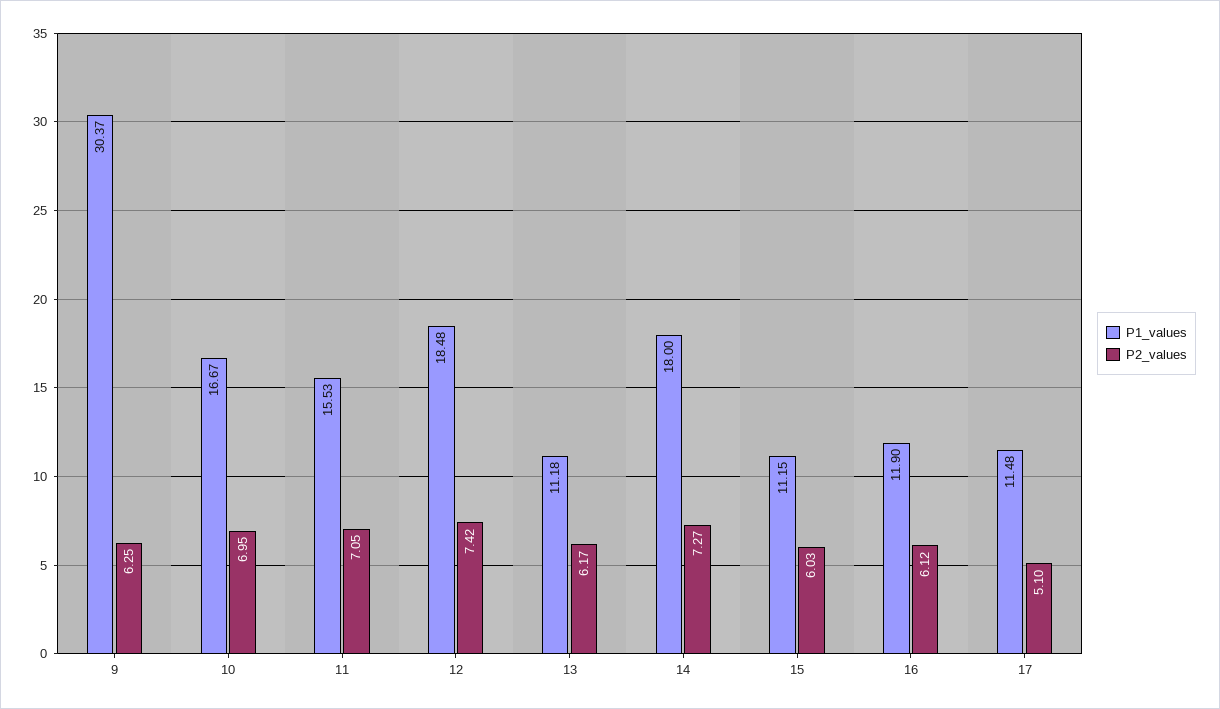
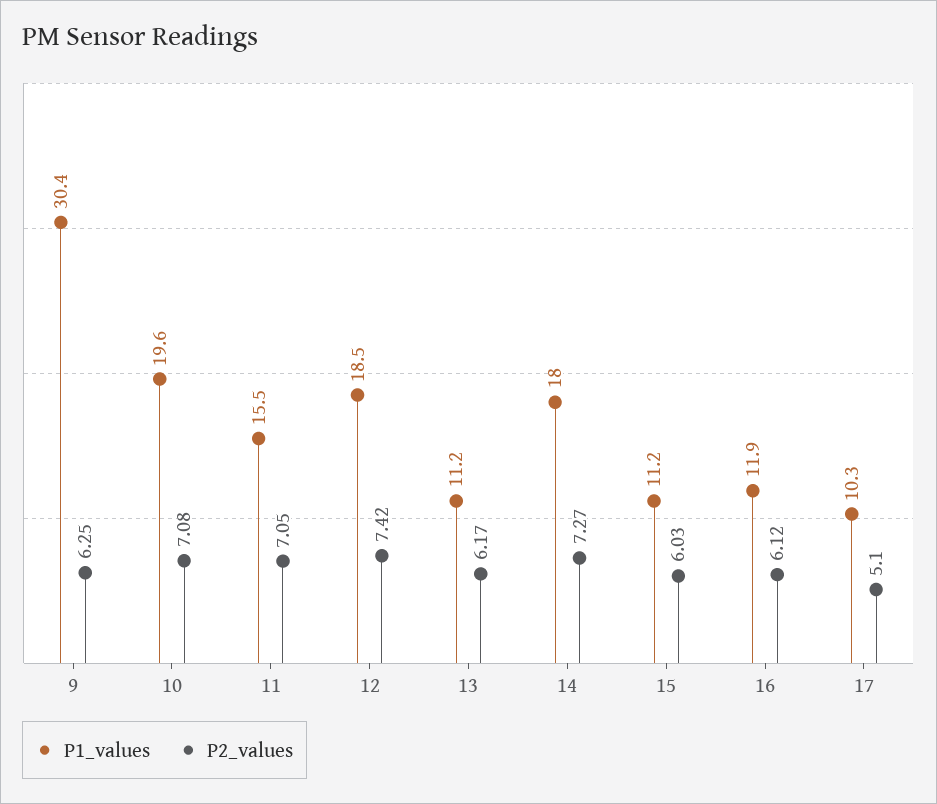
P1_values, 10: 16.67 -> 19.6
P2_values, 10: 6.95 -> 7.08
P1_values, 17: 11.48 -> 10.3

